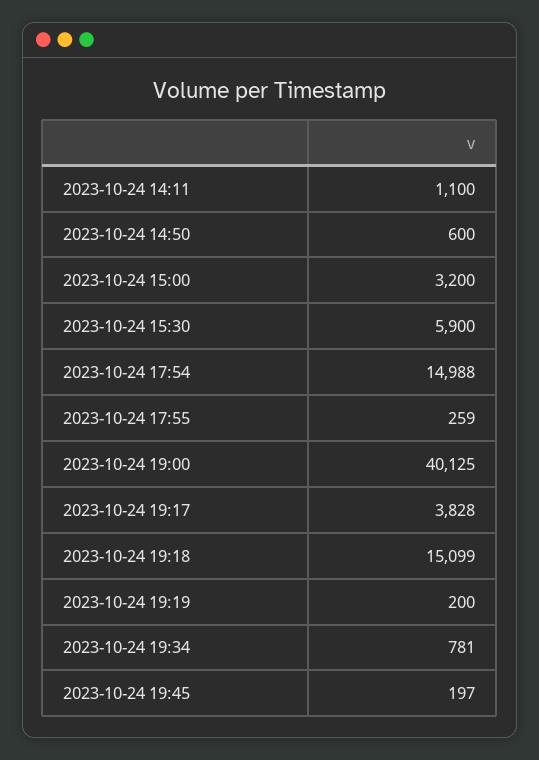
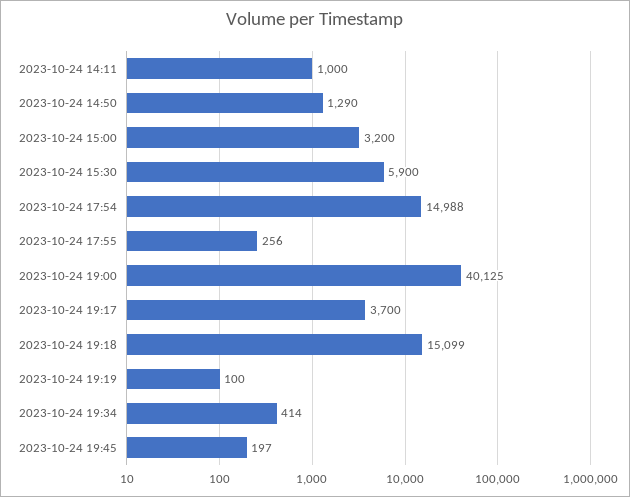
2023-10-24 14:11: 1100 -> 1000
2023-10-24 14:50: 600 -> 1290
2023-10-24 17:55: 259 -> 256
2023-10-24 19:17: 3828 -> 3700
2023-10-24 19:19: 200 -> 100
2023-10-24 19:34: 781 -> 414

